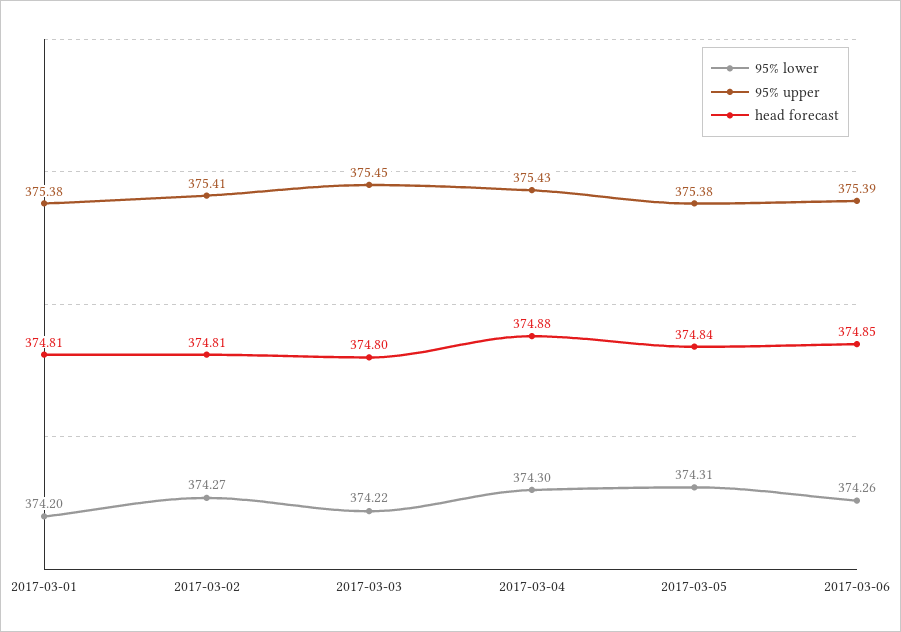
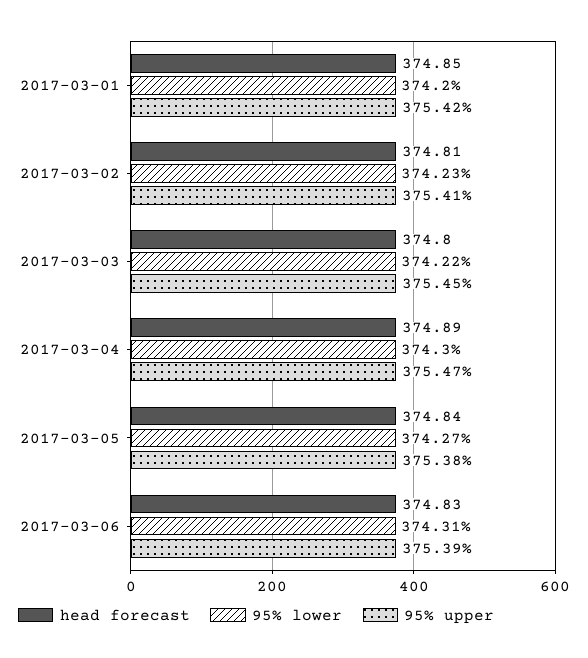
95% upper, 2017-03-01: 375.38 -> 375.42
head forecast, 2017-03-01: 374.81 -> 374.85
95% lower, 2017-03-02: 374.27 -> 374.23
95% upper, 2017-03-04: 375.43 -> 375.47
head forecast, 2017-03-04: 374.88 -> 374.89
95% lower, 2017-03-05: 374.31 -> 374.27
95% lower, 2017-03-06: 374.26 -> 374.31
head forecast, 2017-03-06: 374.85 -> 374.83

